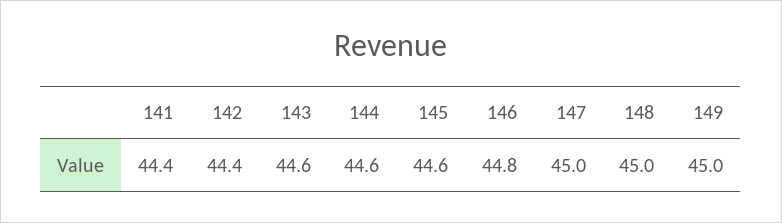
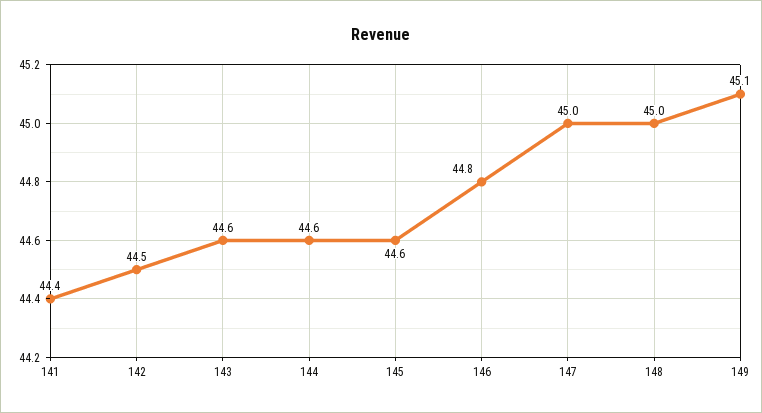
142: 44.4 -> 44.5
149: 45 -> 45.1

